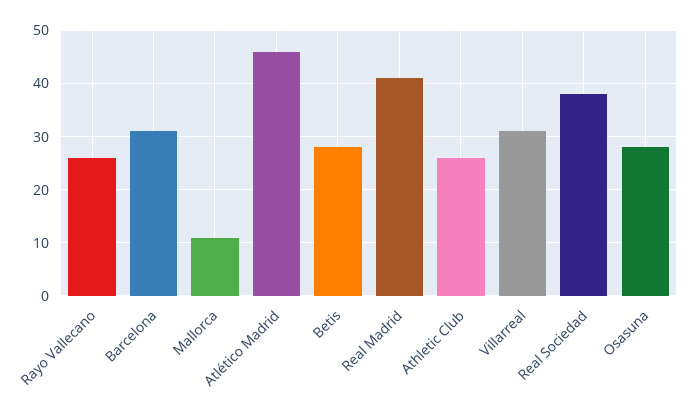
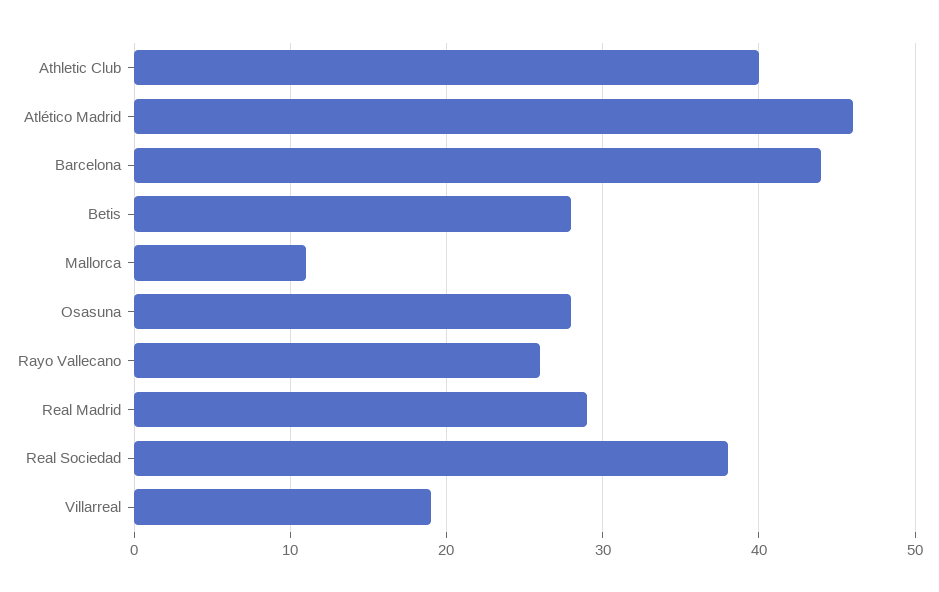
Barcelona: 30 -> 44
Real Madrid: 40 -> 29
Athletic Club: 25 -> 40
Villarreal: 30 -> 19

